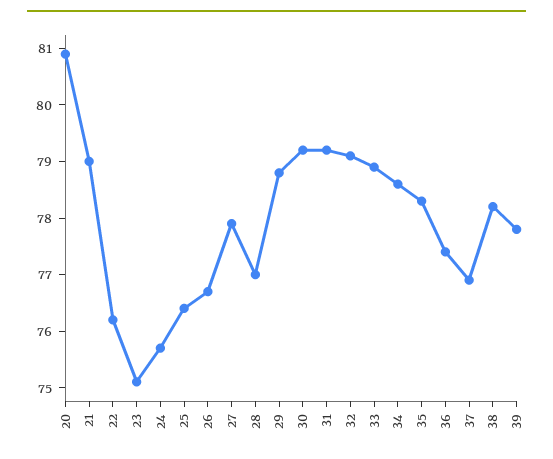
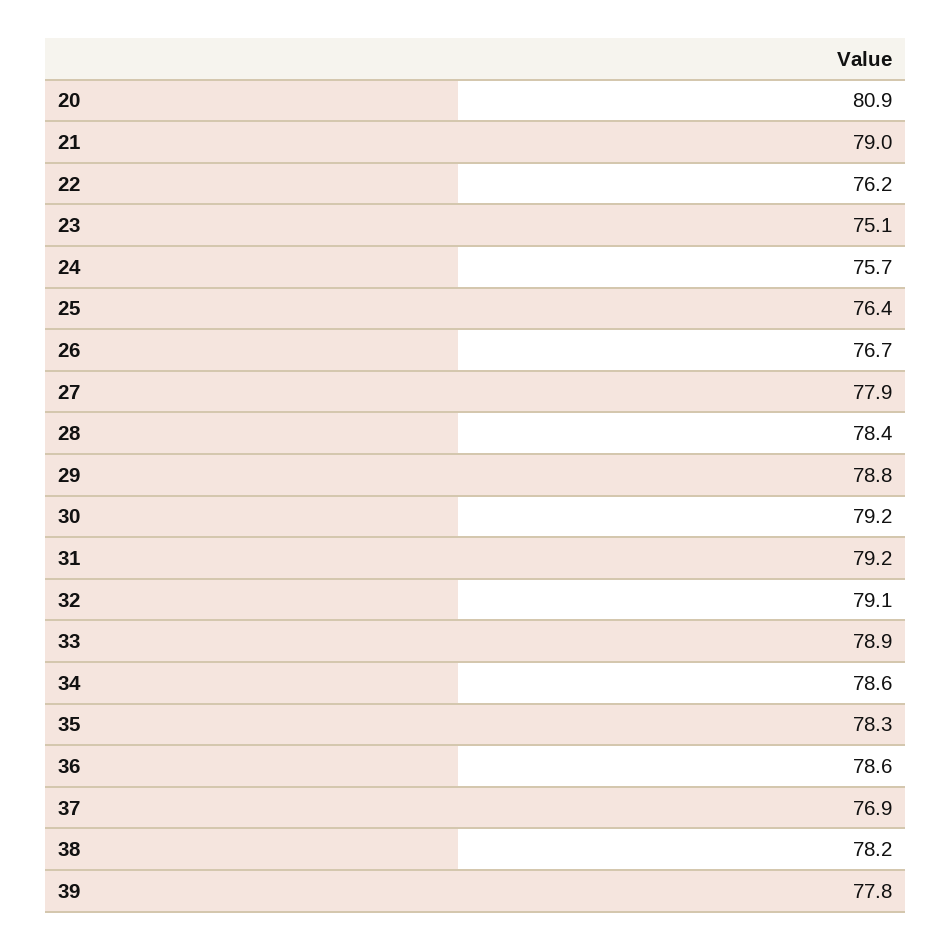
28: 77 -> 78.4
36: 77.5 -> 78.6

